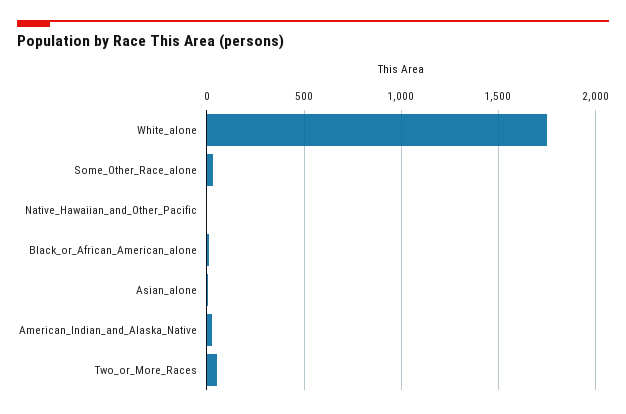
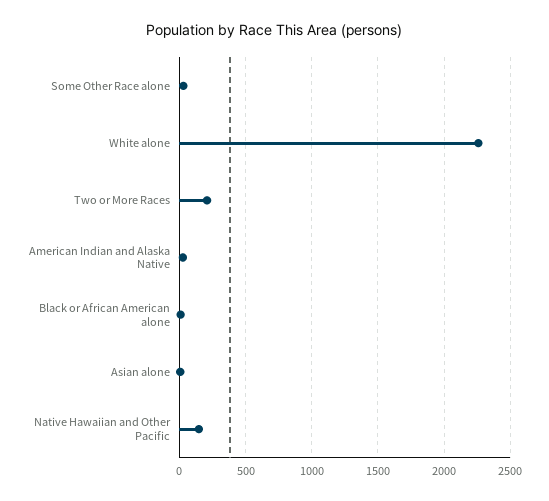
White_alone: 1750 -> 2250
Native_Hawaiian_and_Other_Pacific: 0 -> 150
Two_or_More_Races: 50 -> 200

